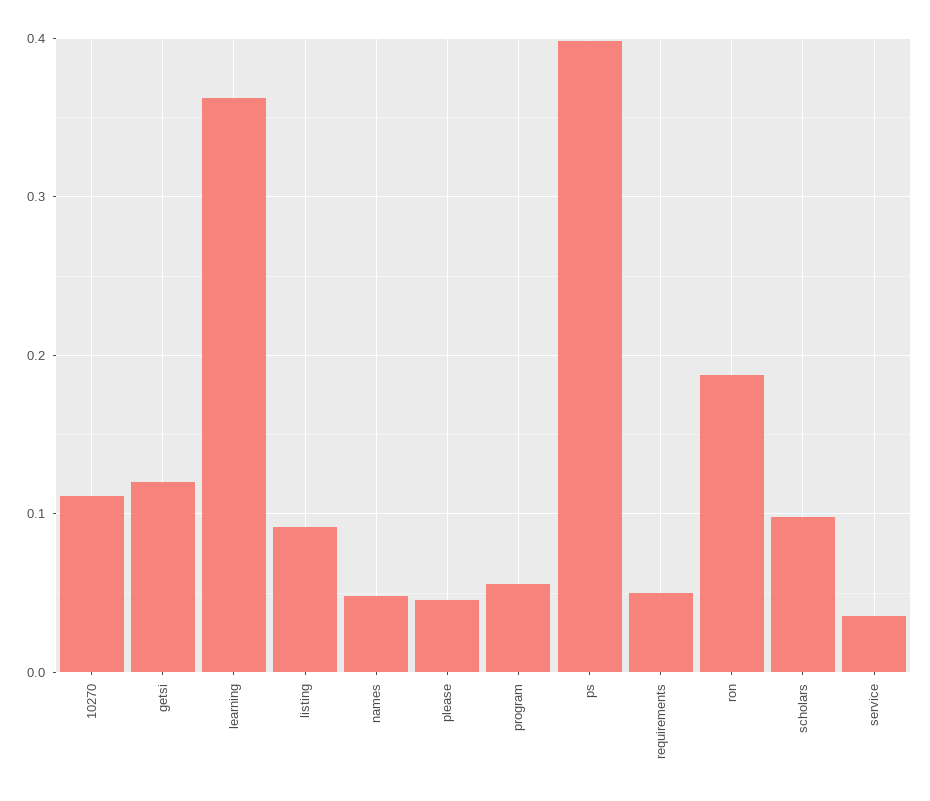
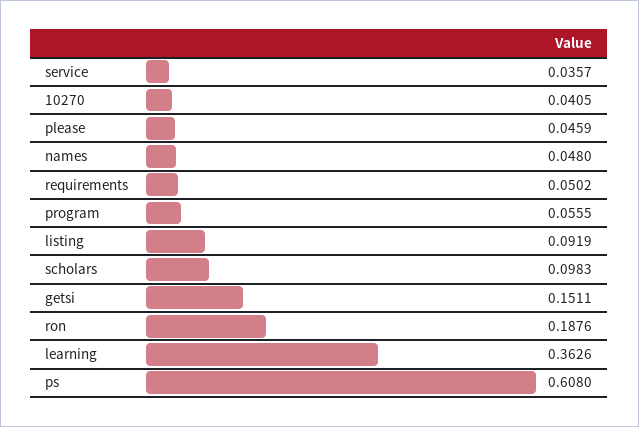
10270: 0.11 -> 0.0405
getsi: 0.12 -> 0.1511
ps: 0.4 -> 0.608

